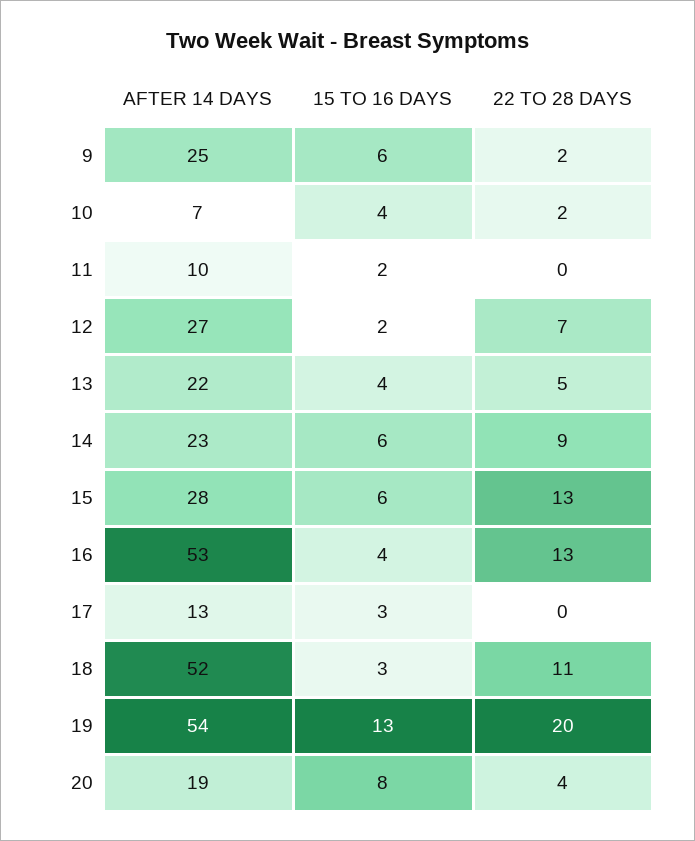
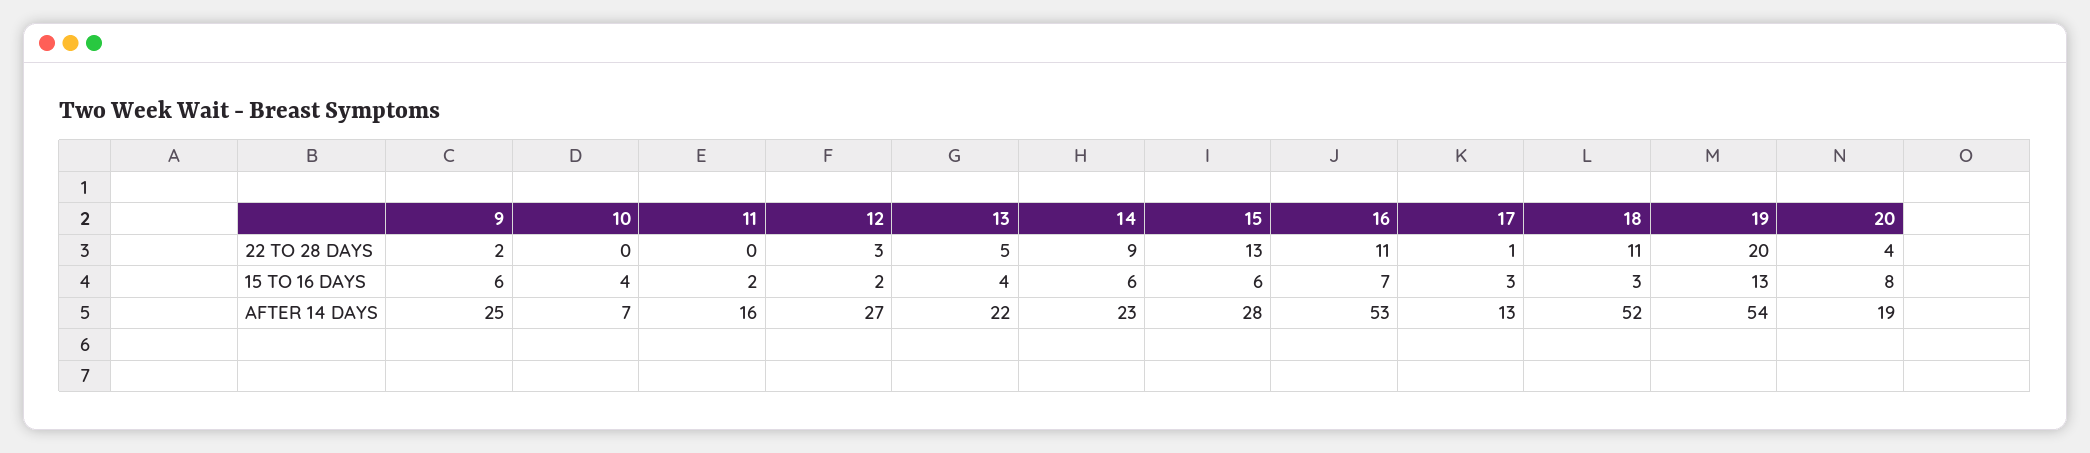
22 TO 28 DAYS, 10: 2 -> 0
AFTER 14 DAYS, 11: 10 -> 16
22 TO 28 DAYS, 12: 7 -> 3
15 TO 16 DAYS, 16: 4 -> 7
22 TO 28 DAYS, 16: 13 -> 11
22 TO 28 DAYS, 17: 0 -> 1

